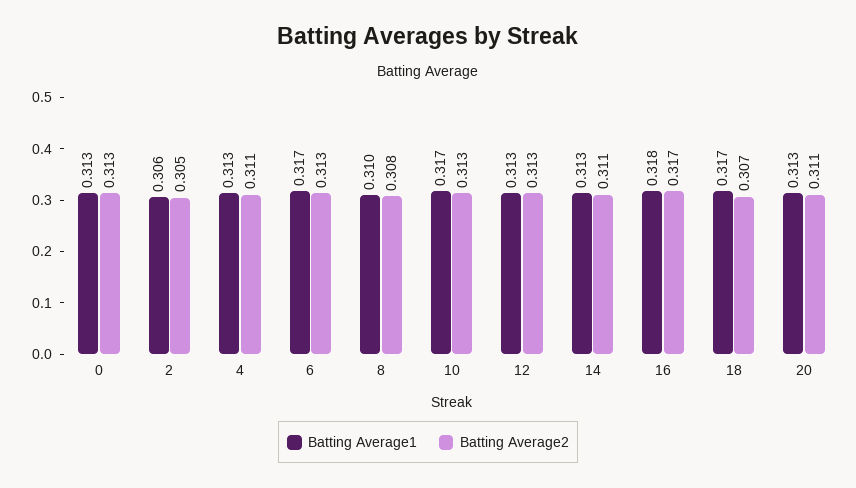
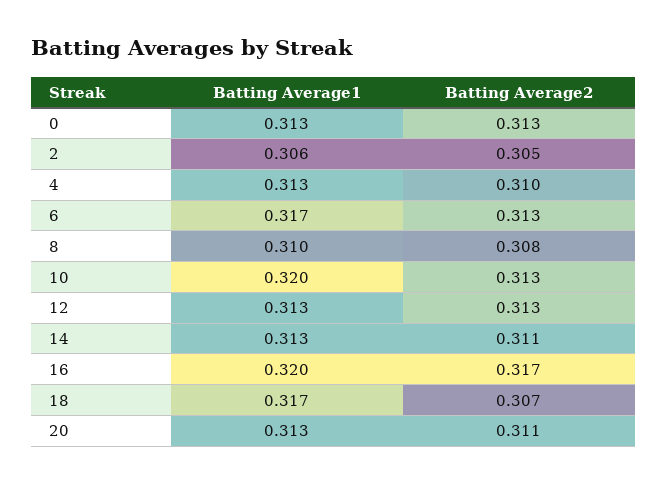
Batting Average2, 4: 0.311 -> 0.31
Batting Average1, 10: 0.317 -> 0.32
Batting Average1, 16: 0.318 -> 0.32

